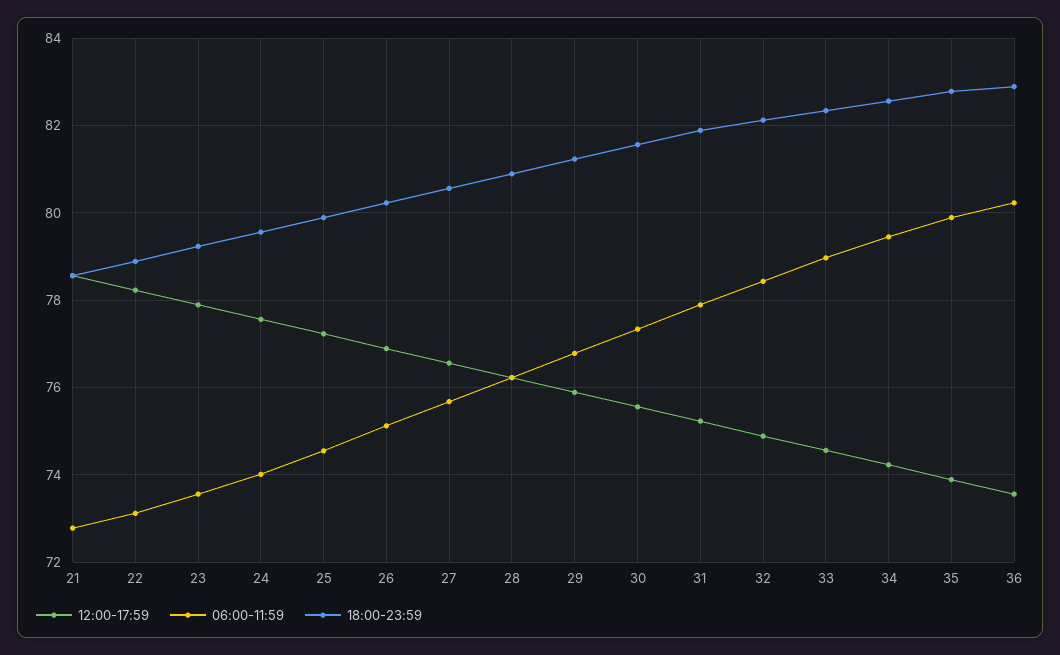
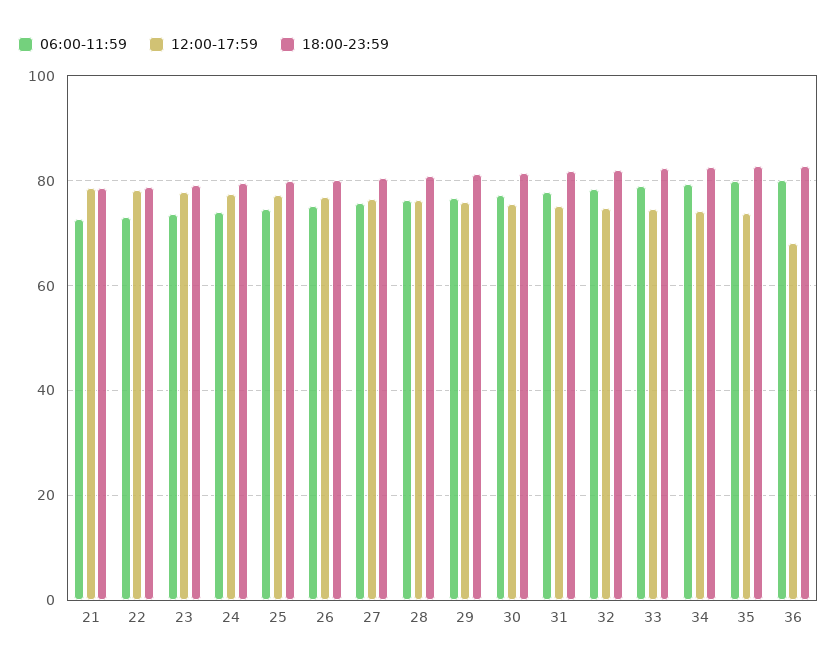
12:00-17:59, 36: 73.6 -> 68

